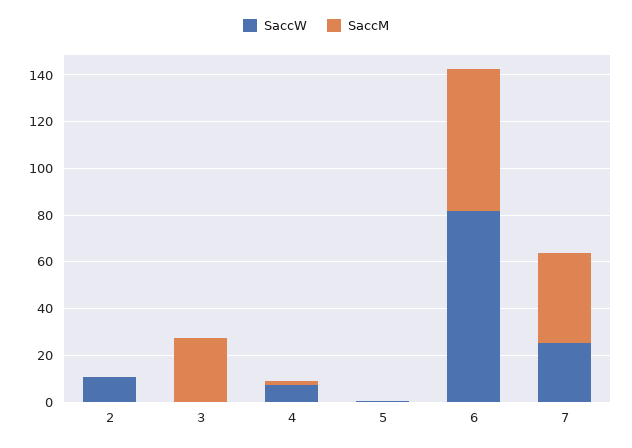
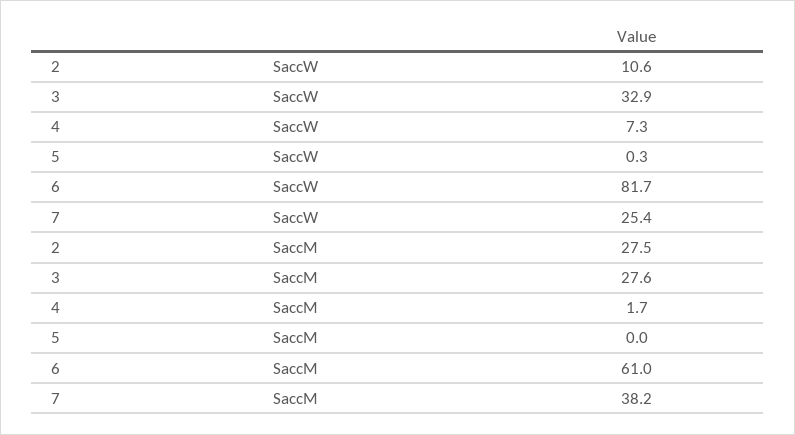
SaccM, 2: 0 -> 27.5
SaccW, 3: 0 -> 32.9

